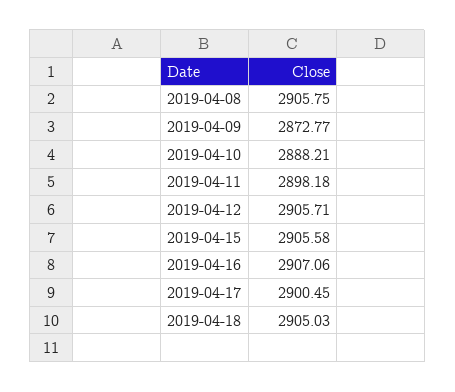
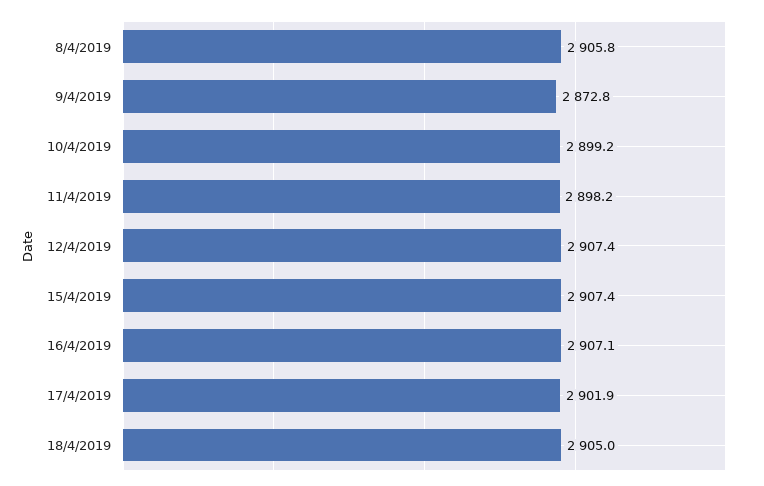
2019-04-10: 2888.21 -> 2899.2
2019-04-12: 2905.71 -> 2907.4
2019-04-15: 2905.58 -> 2907.4
2019-04-17: 2900.45 -> 2901.9

